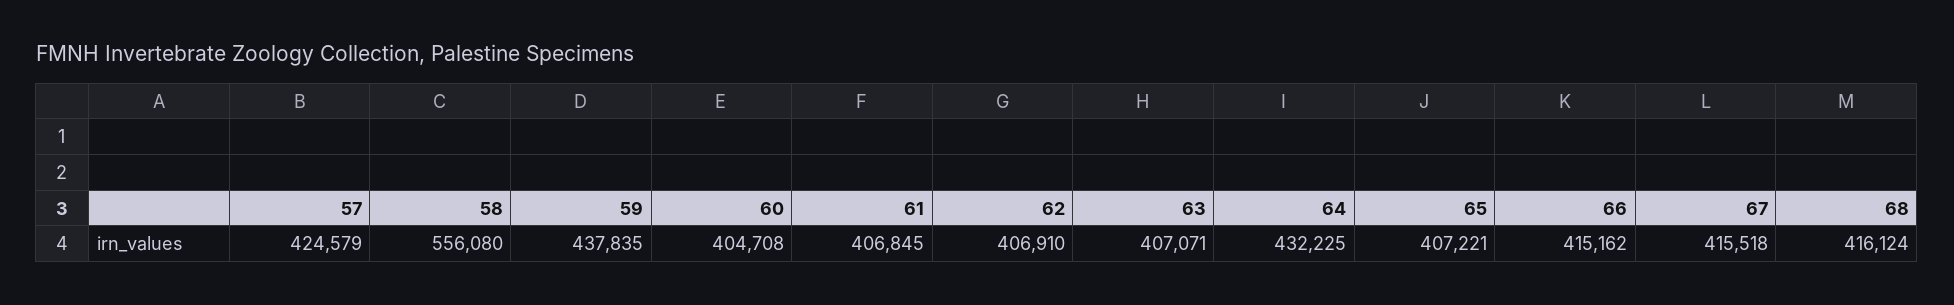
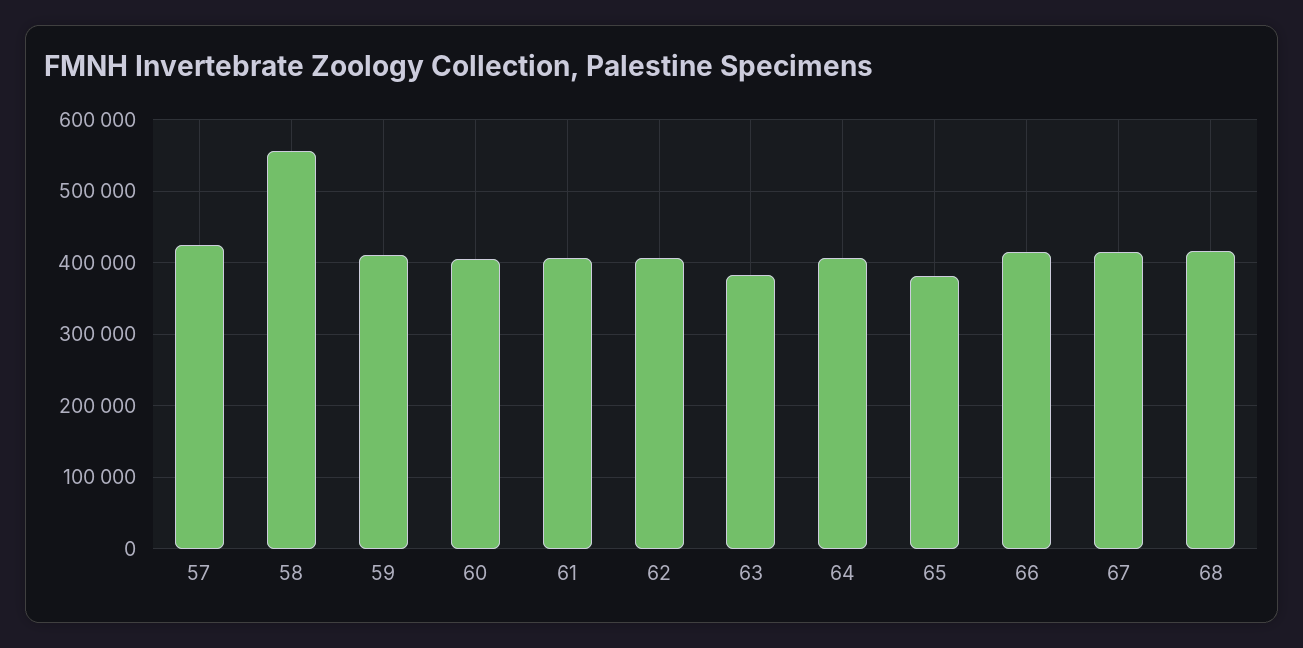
59: 437835 -> 410000
63: 407071 -> 380000
64: 432225 -> 410000
65: 407221 -> 380000

